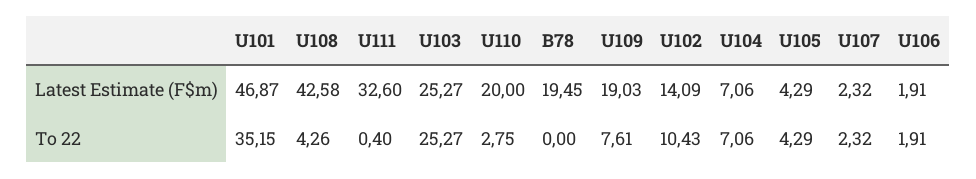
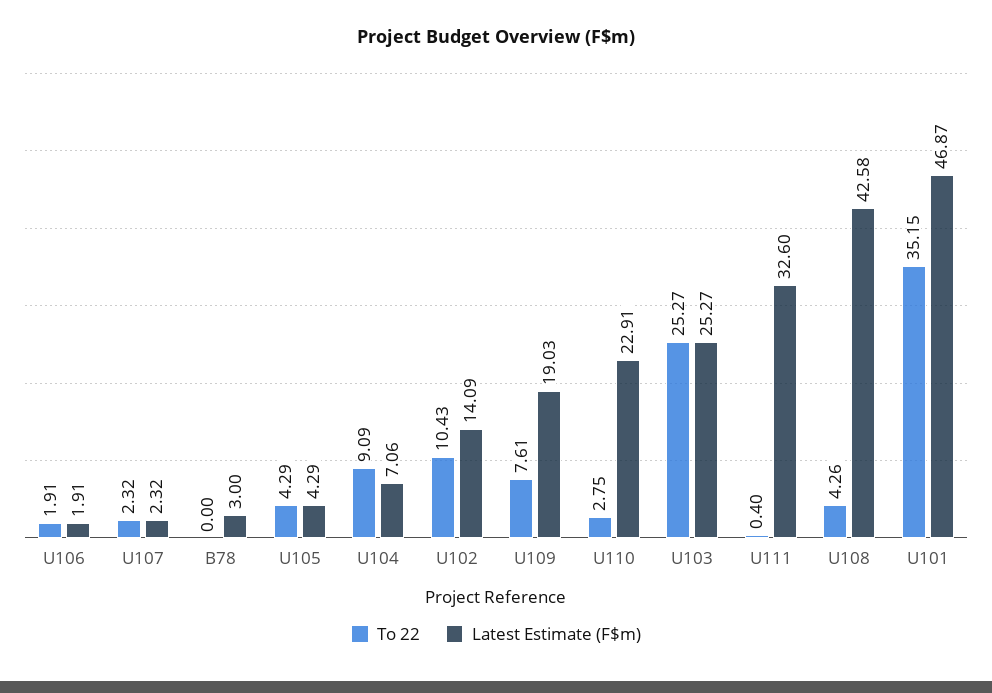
Latest Estimate (F$m), U110: 20 -> 22.91
Latest Estimate (F$m), B78: 19.45 -> 3
To 22, U104: 7.06 -> 9.09

